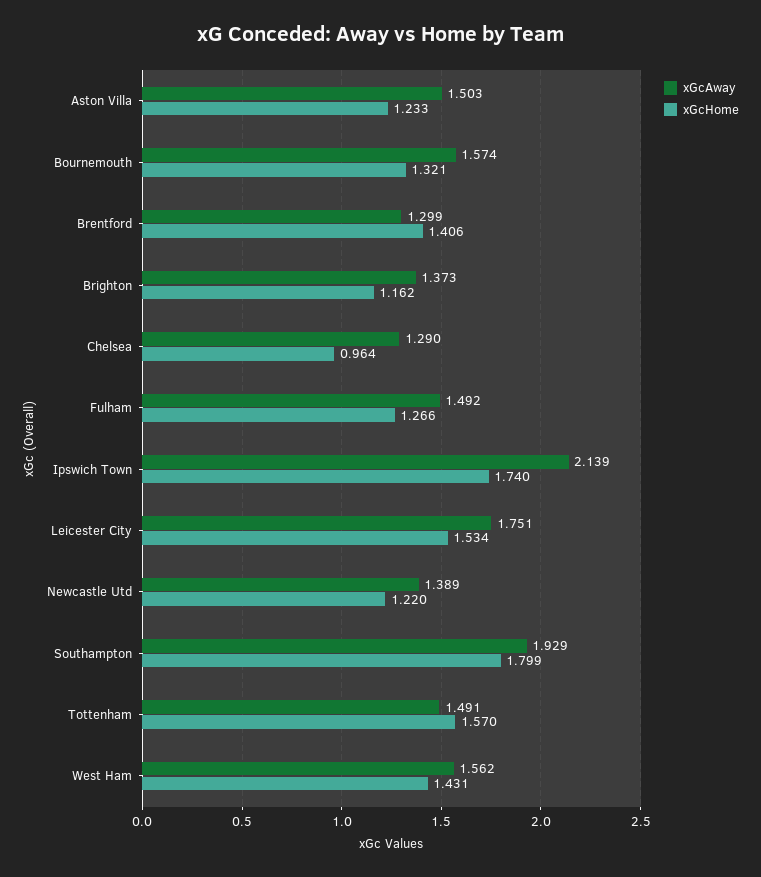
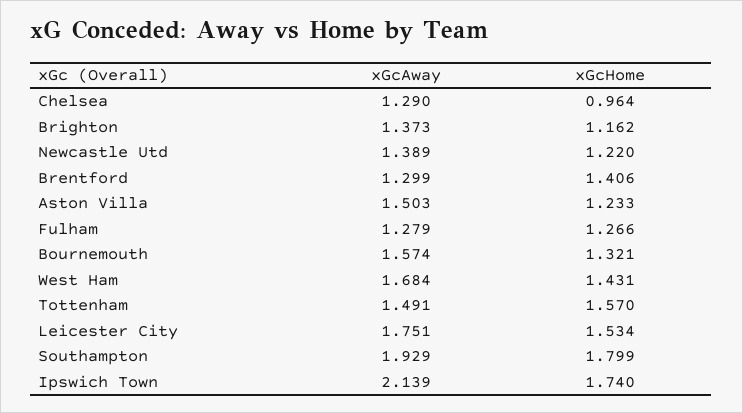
xGcAway, Fulham: 1.492 -> 1.279
xGcAway, West Ham: 1.562 -> 1.684

